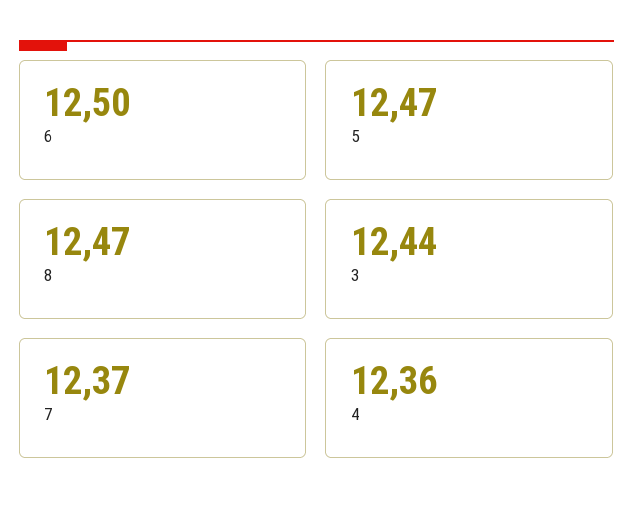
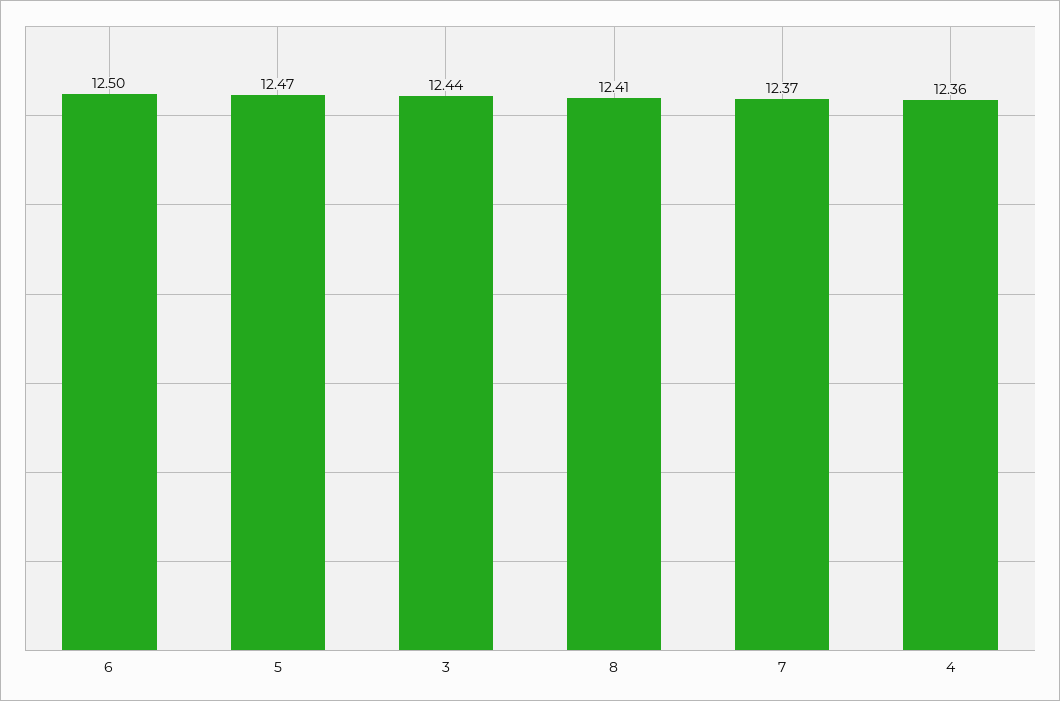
8: 12.47 -> 12.41

